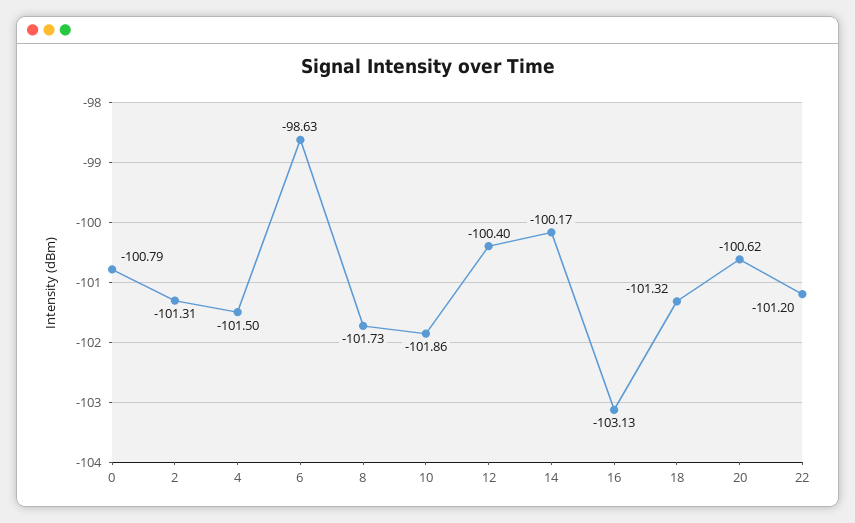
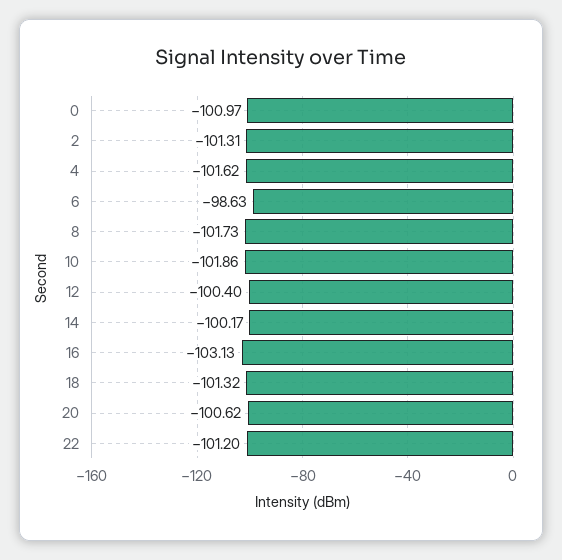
0: -100.79 -> -100.97
4: -101.5 -> -101.62

